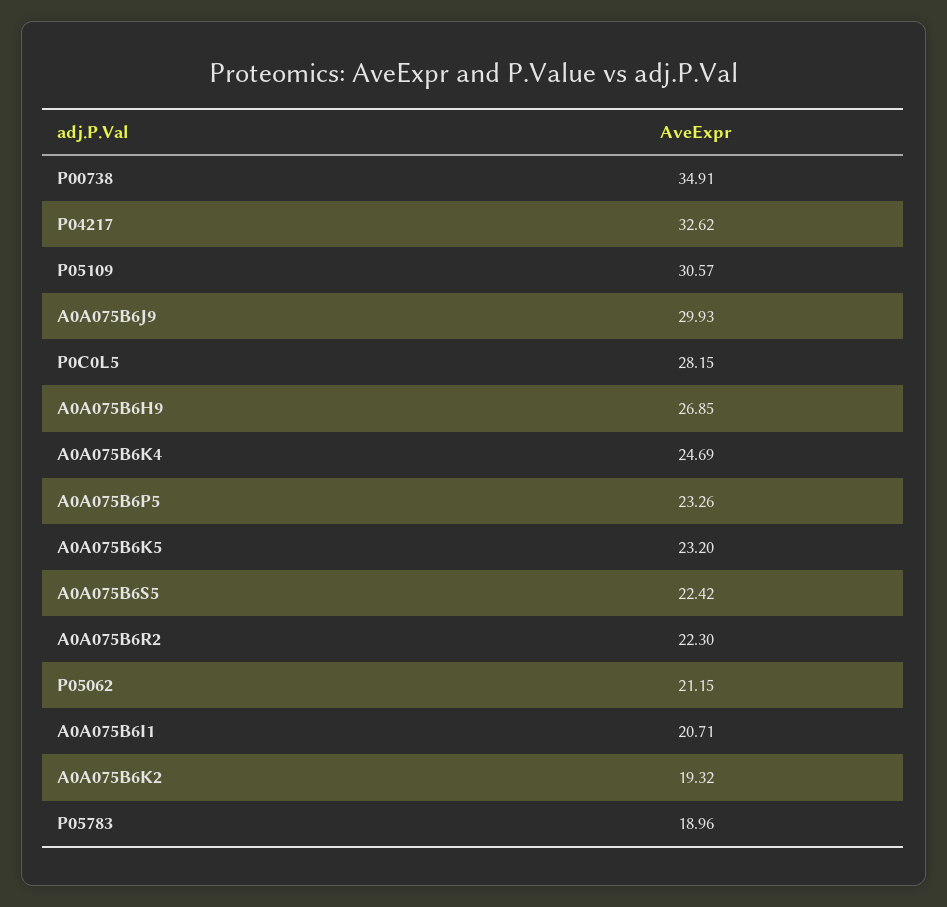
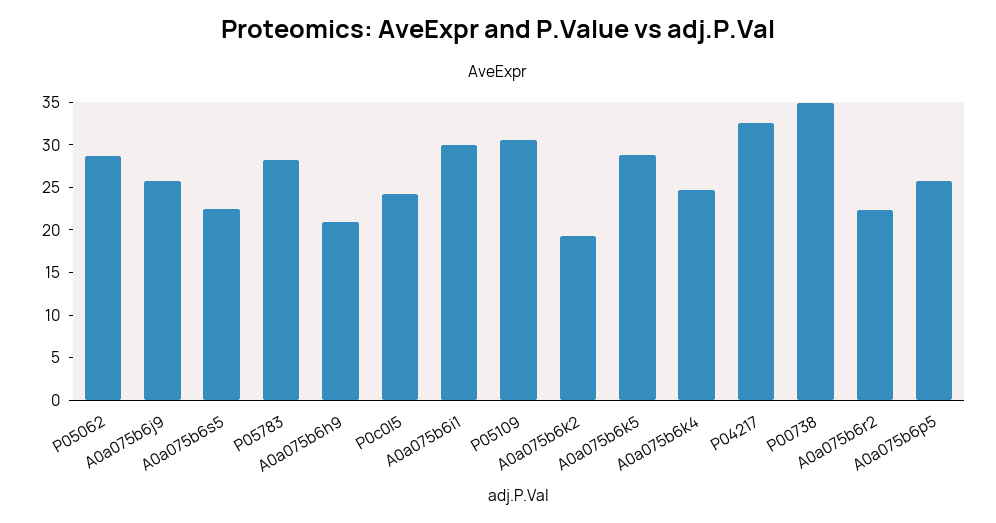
A0A075B6J9: 29.93 -> 26
P0C0L5: 28.15 -> 24
A0A075B6H9: 26.85 -> 21
A0A075B6P5: 23.26 -> 26
A0A075B6K5: 23.2 -> 29
P05062: 21.15 -> 29
A0A075B6I1: 20.71 -> 30
P05783: 18.96 -> 28

